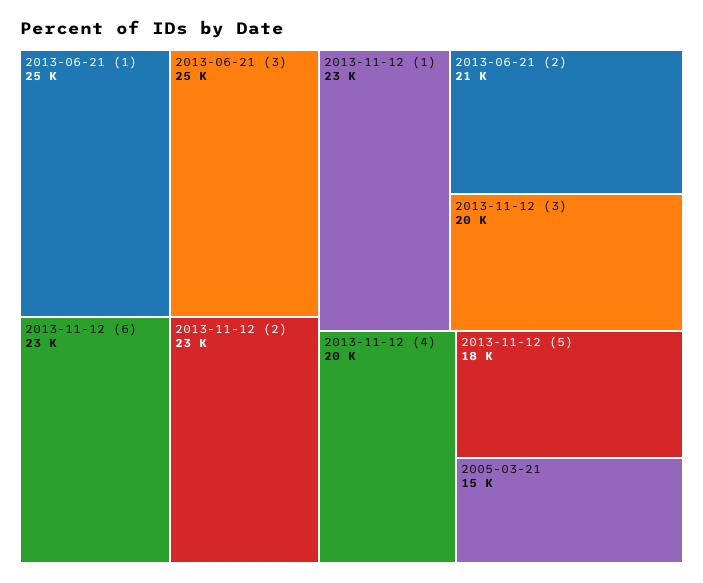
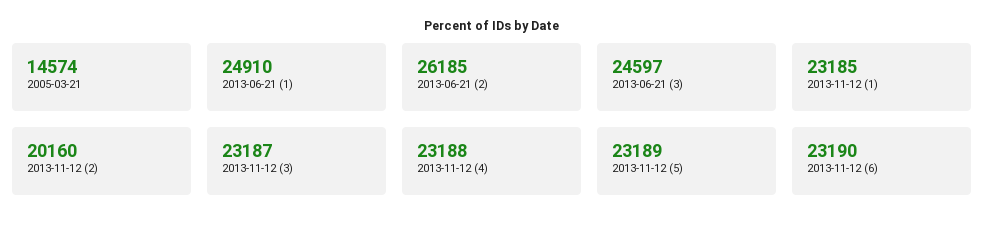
2013-11-12 (2): 23000 -> 20160
2013-06-21 (2): 21000 -> 26185
2013-11-12 (3): 20000 -> 23187
2013-11-12 (4): 20000 -> 23188
2013-11-12 (5): 18000 -> 23189

